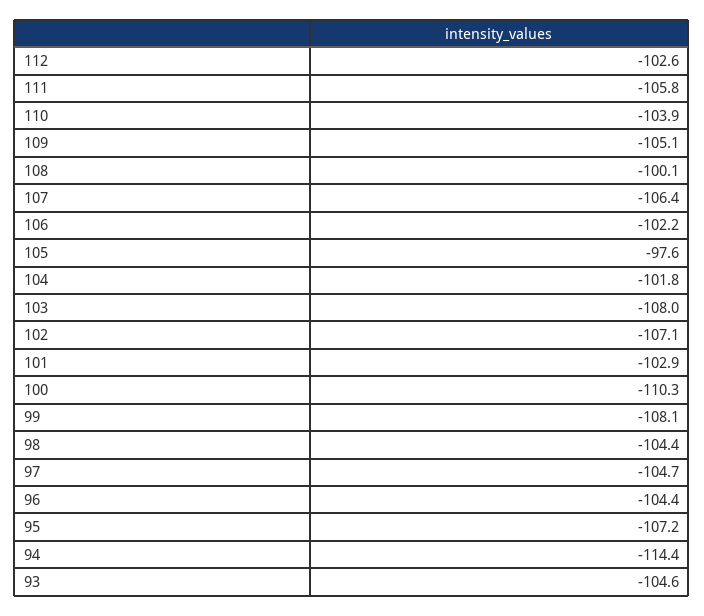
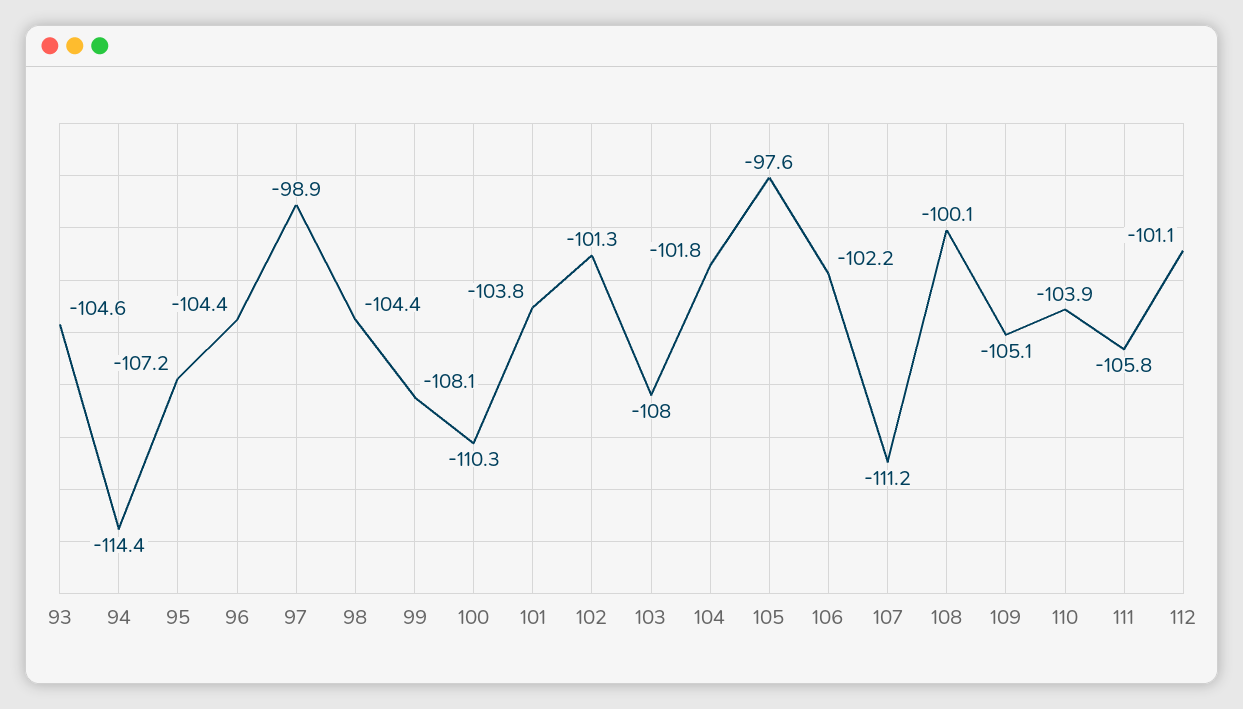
112: -102.6 -> -101.1
107: -106.4 -> -111.2
102: -107.1 -> -101.3
101: -102.9 -> -103.8
97: -104.7 -> -98.9

